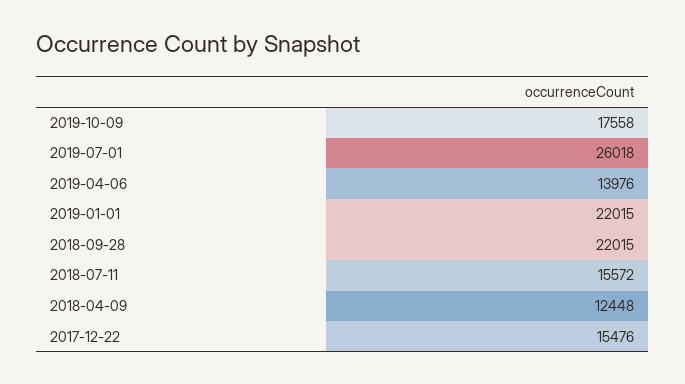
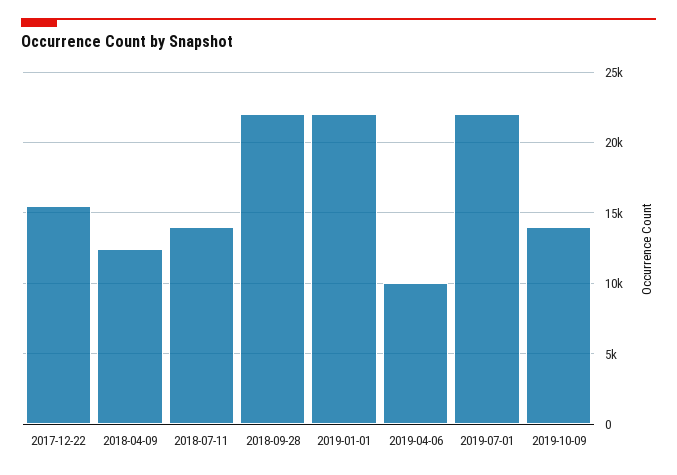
2019-10-09: 17558 -> 14000
2019-07-01: 26018 -> 22000
2019-04-06: 13976 -> 10000
2018-07-11: 15572 -> 14000

